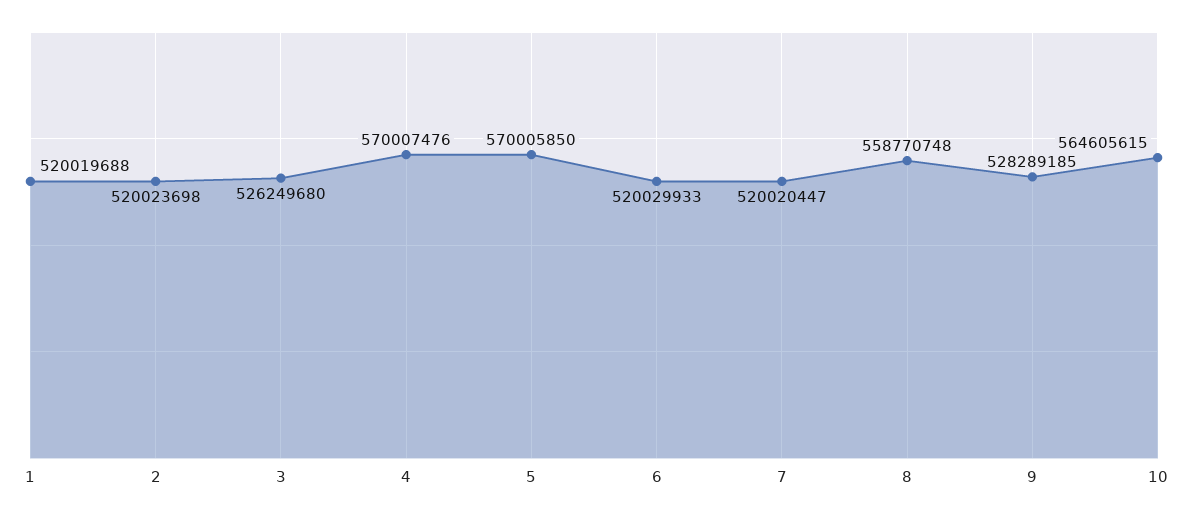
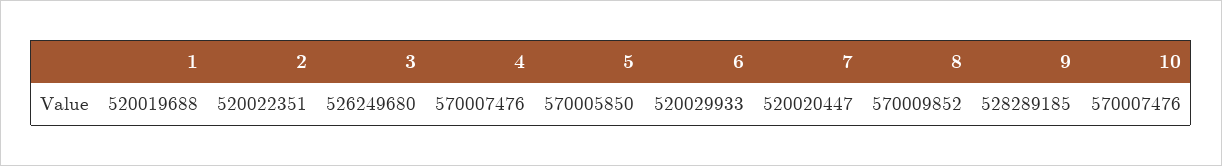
2: 520023698 -> 520022351
8: 558770748 -> 570009852
10: 564605615 -> 570007476

